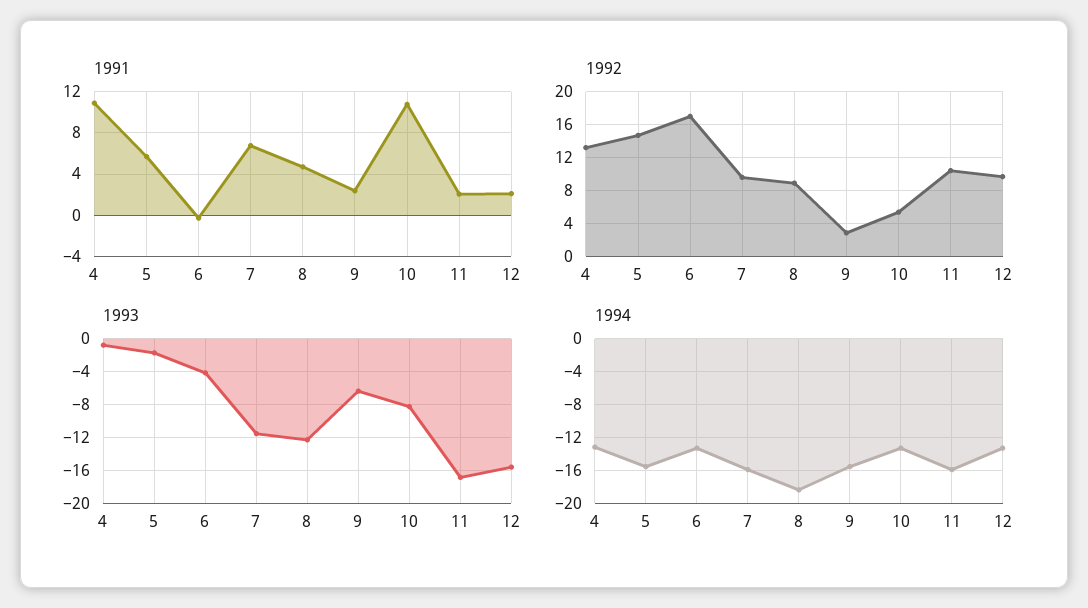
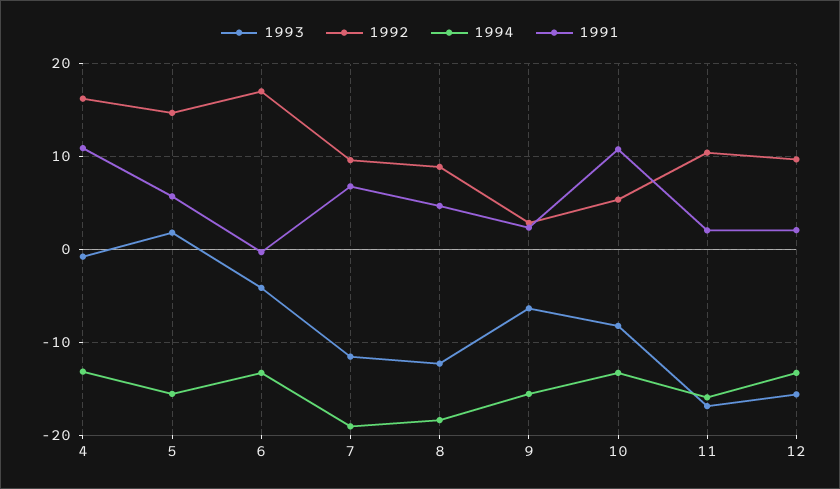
1992, 4: 13 -> 16
1993, 5: -2 -> 2
1994, 7: -16 -> -19

